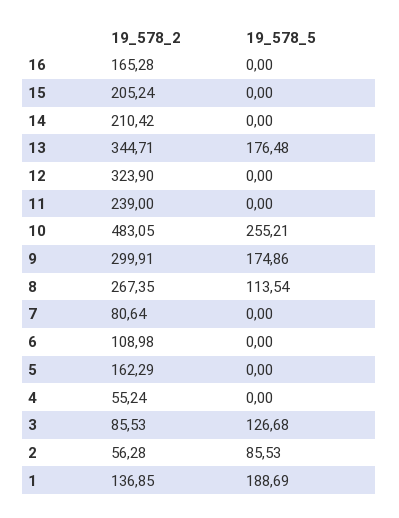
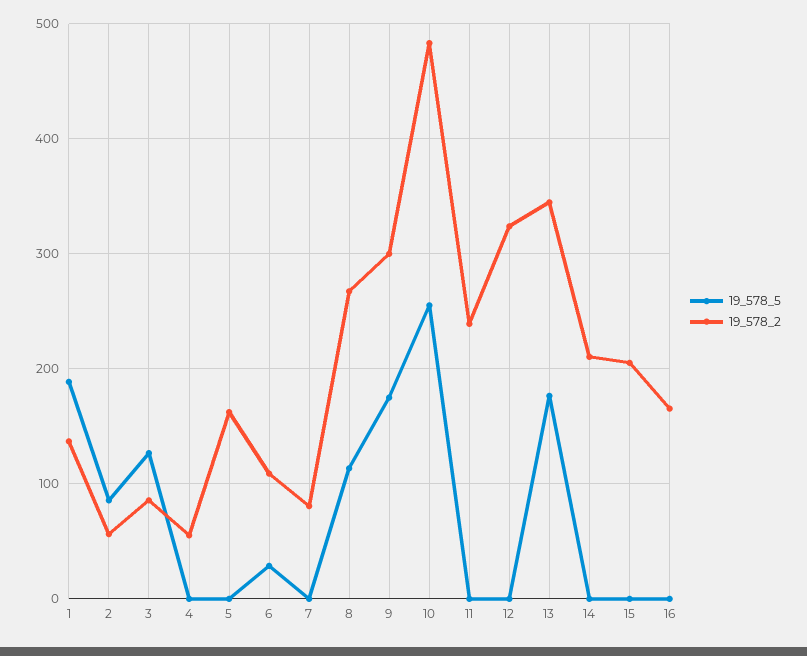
19_578_5, 6: 0 -> 30

